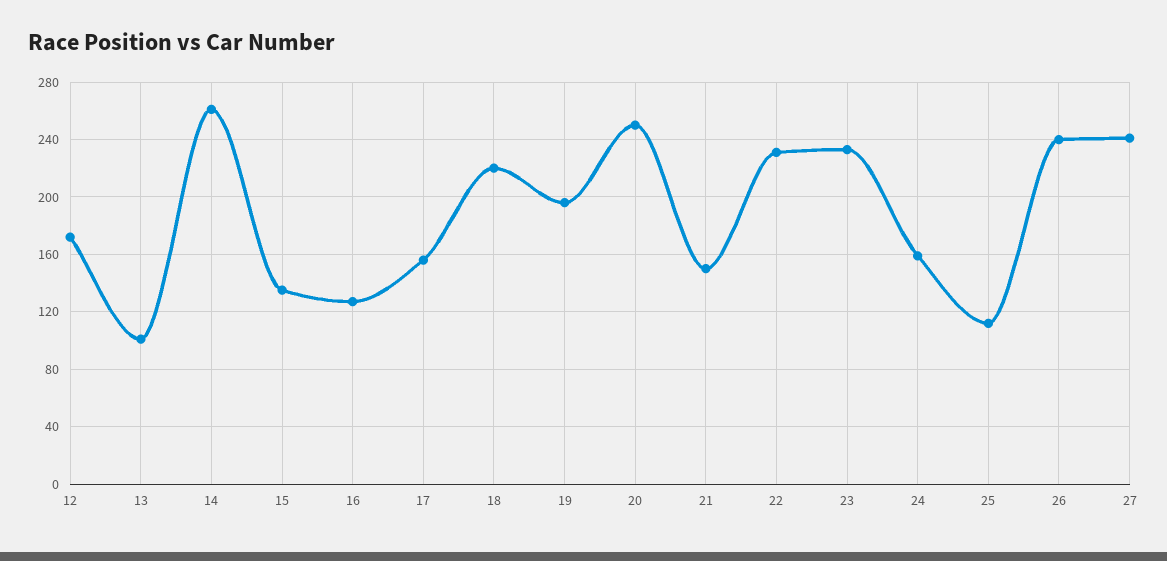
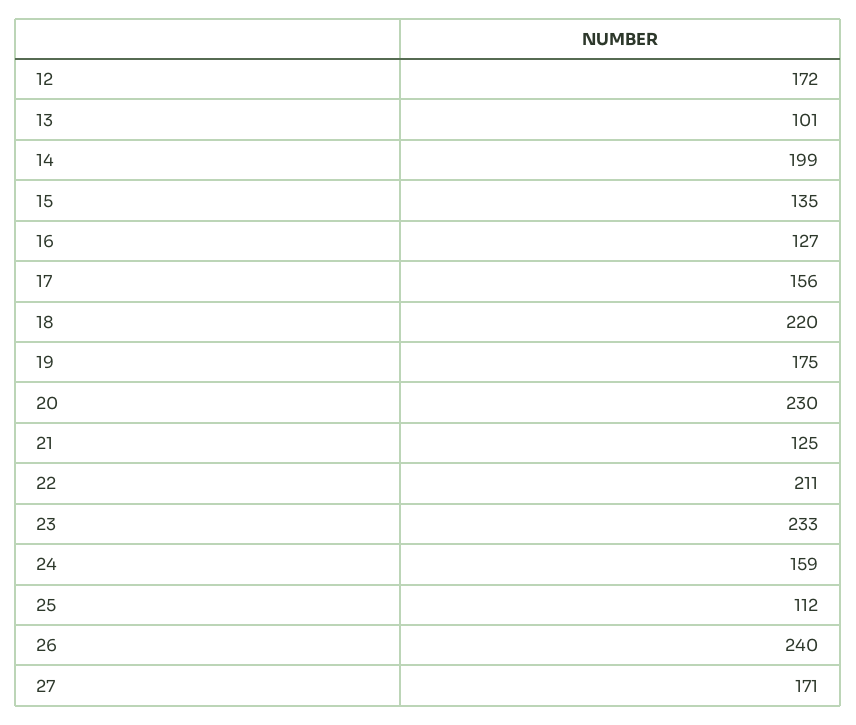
14: 260 -> 199
19: 195 -> 175
20: 250 -> 230
21: 150 -> 125
22: 230 -> 211
27: 240 -> 171

